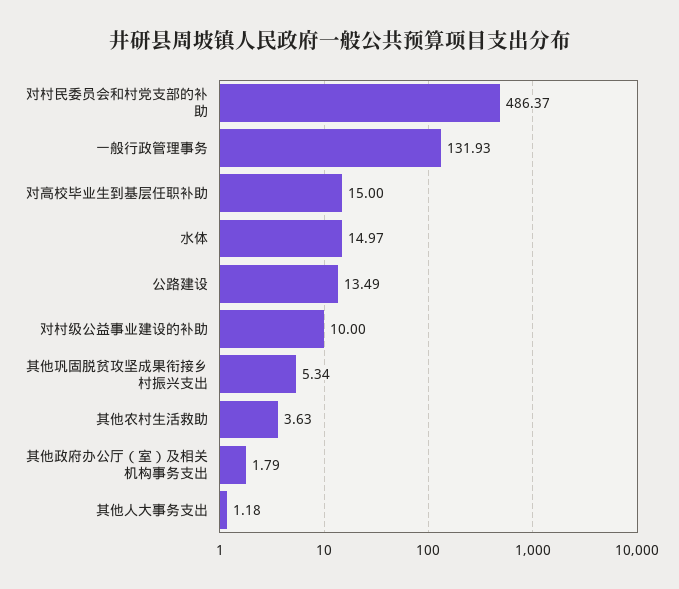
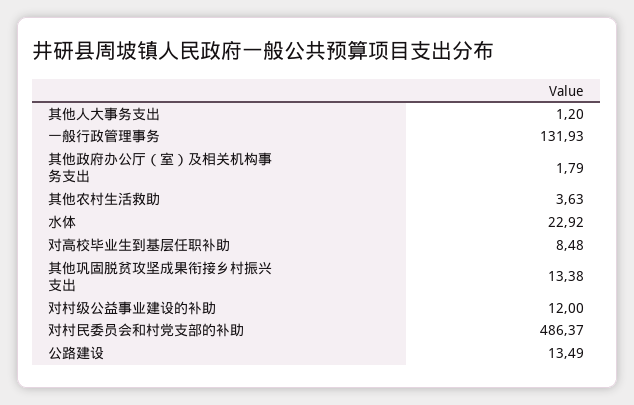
对高校毕业生到基层任职补助: 15 -> 8.48
水体: 14.97 -> 22.92
对村级公益事业建设的补助: 10 -> 12
其他巩固脱贫攻坚成果衔接乡村振兴支出: 5.34 -> 13.38
其他人大事务支出: 1.18 -> 1.2

